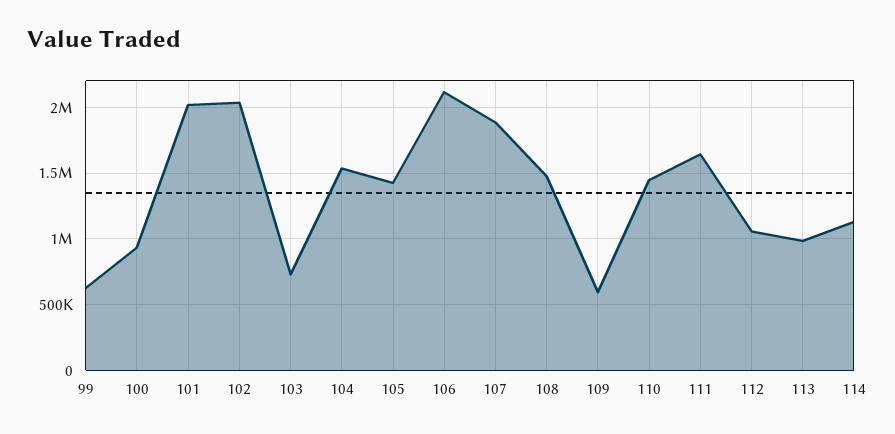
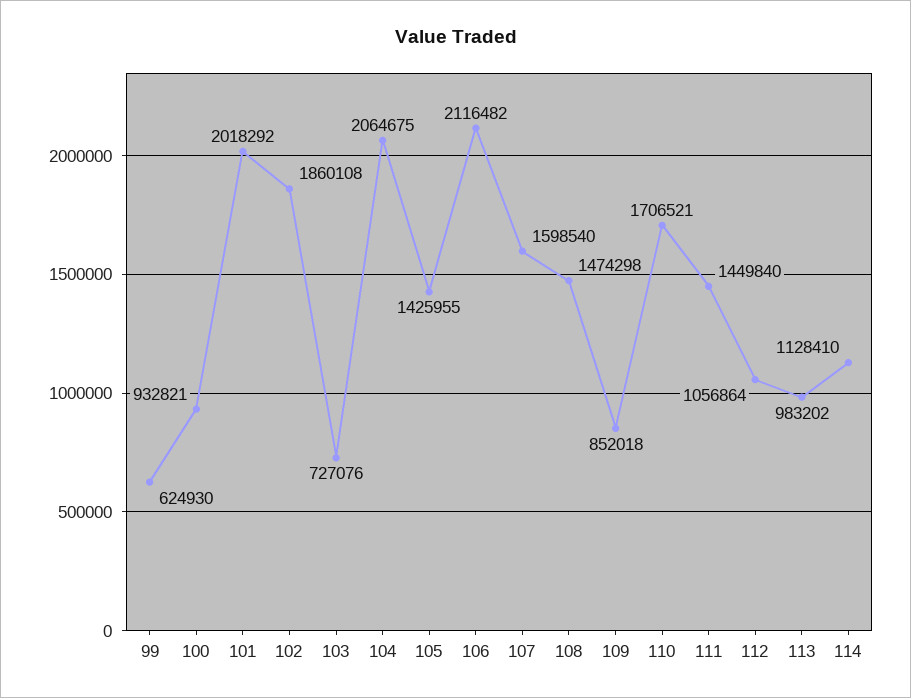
102: 2050000 -> 1860108
104: 1550000 -> 2064675
107: 1900000 -> 1598540
109: 600000 -> 852018
110: 1450000 -> 1706521
111: 1650000 -> 1449840

